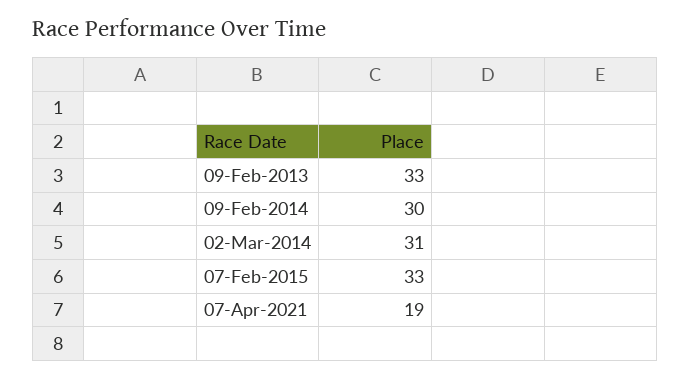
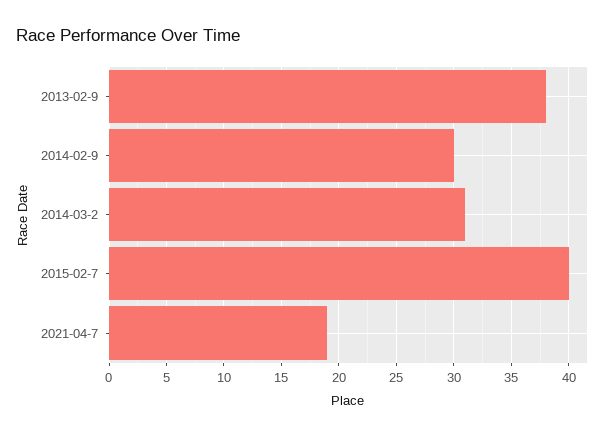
09-Feb-2013: 33 -> 38
07-Feb-2015: 33 -> 40

